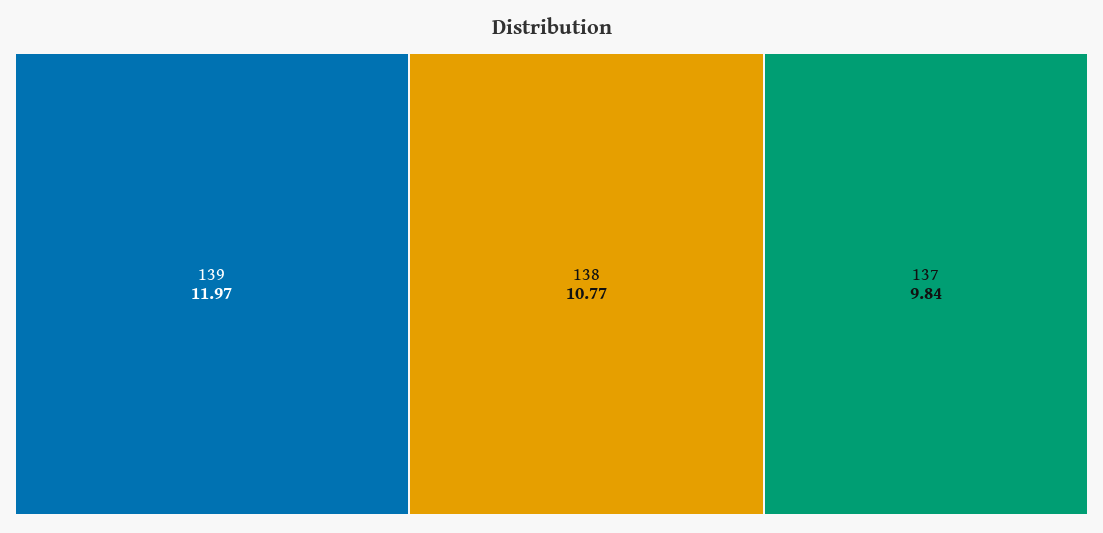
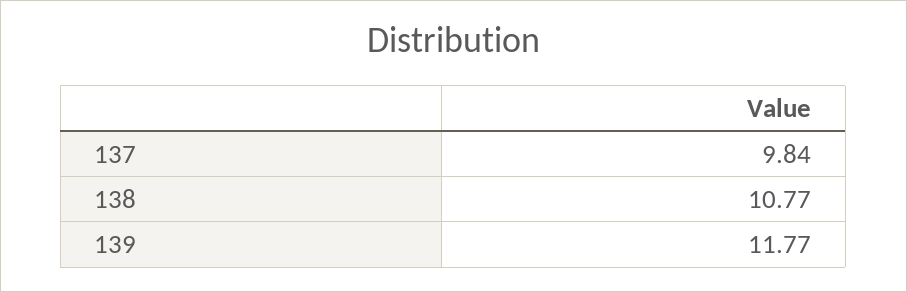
139: 11.97 -> 11.77

